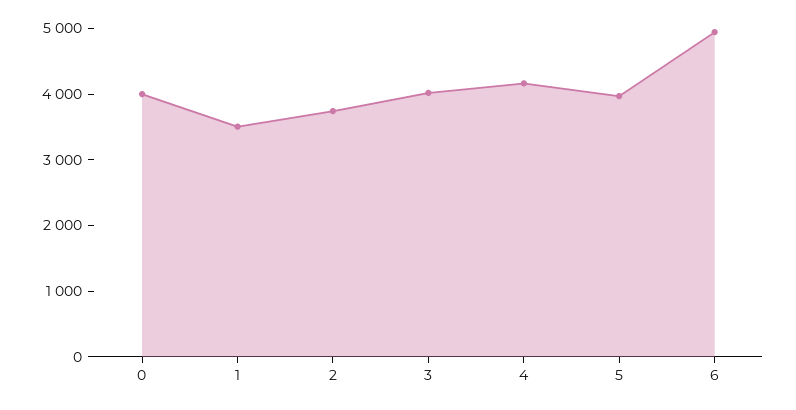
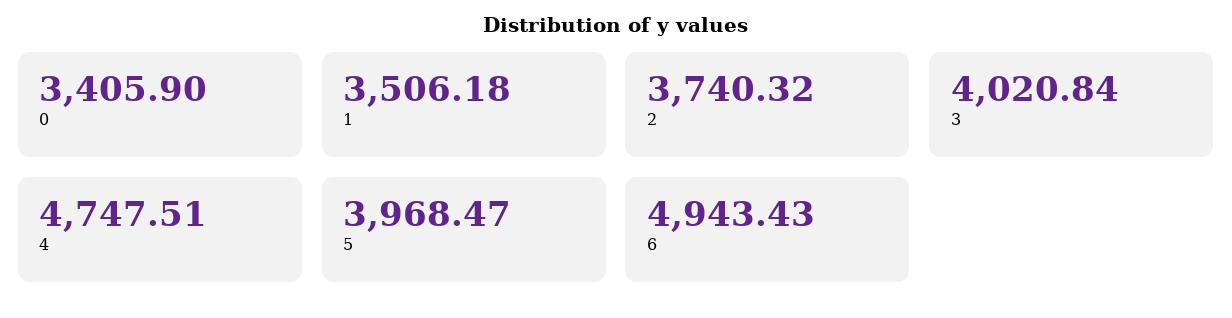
0: 4000 -> 3405.9
4: 4200 -> 4747.51

